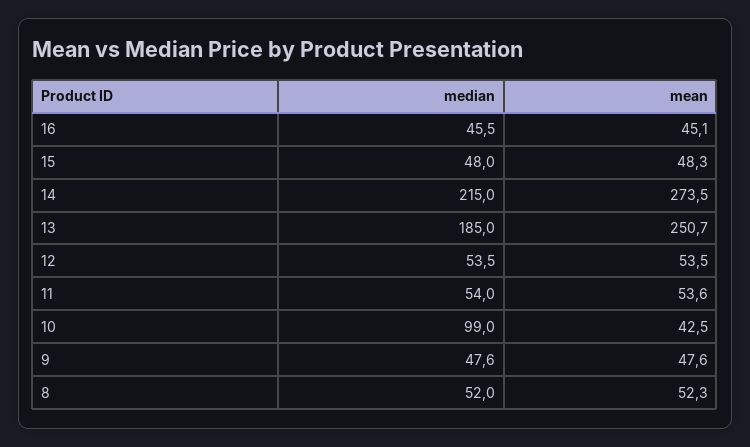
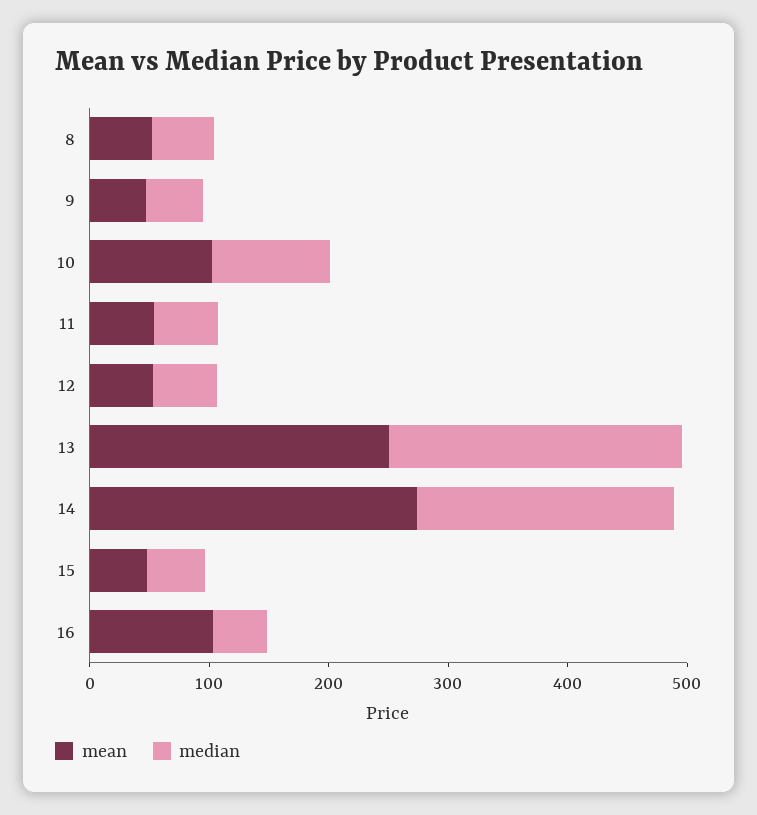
mean, 16: 45.1 -> 100
median, 13: 185 -> 240
mean, 10: 42.5 -> 100

